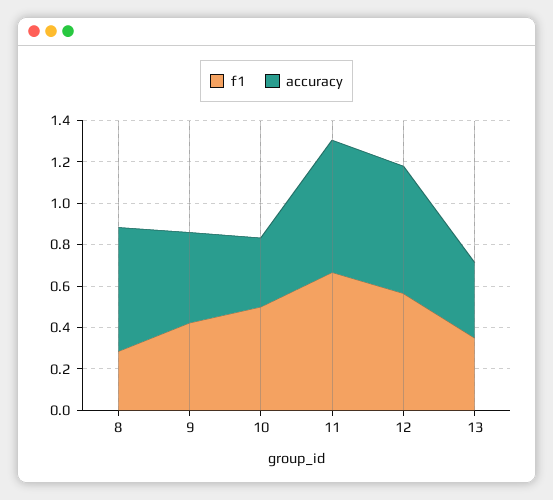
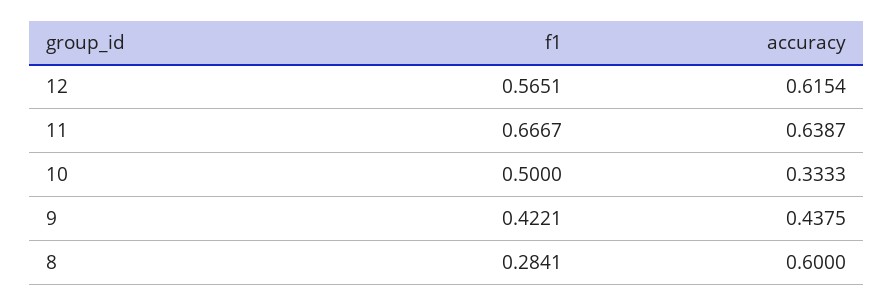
f1, 13: 0.35 -> none
accuracy, 13: 0.35 -> none

